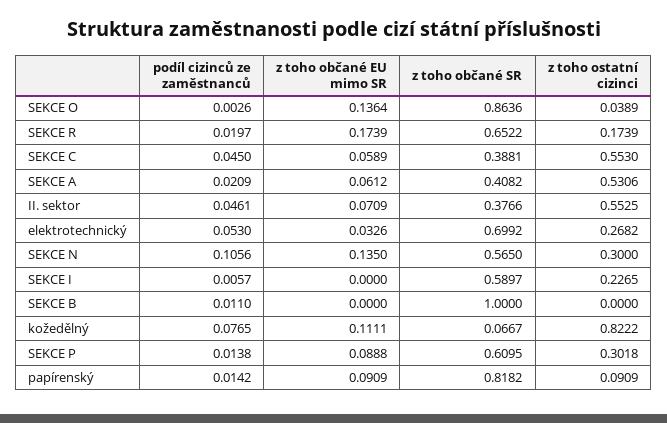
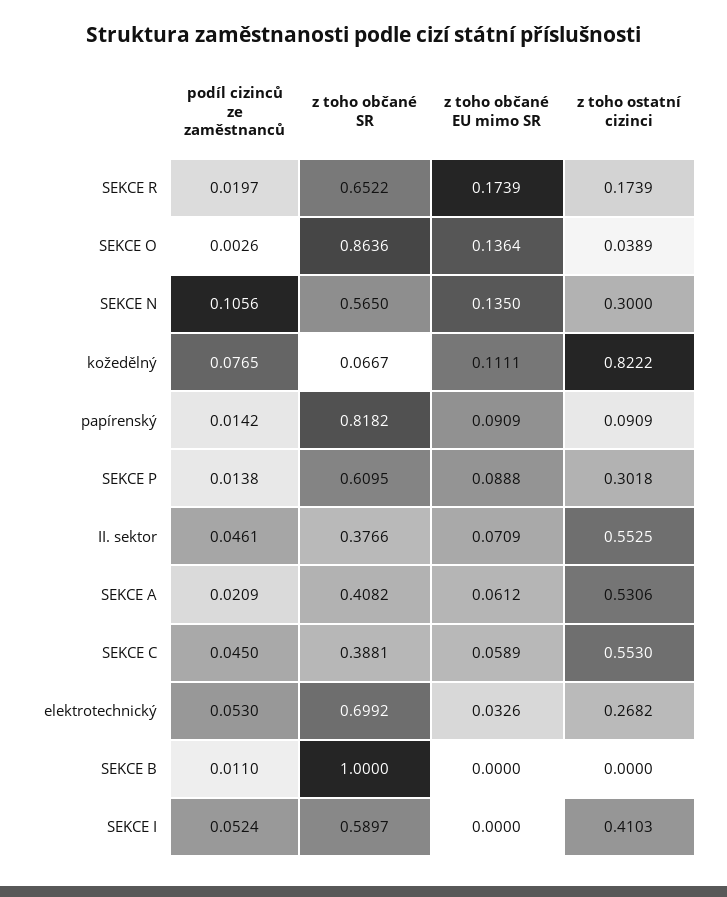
podíl cizinců ze zaměstnanců, SEKCE I: 0.0057 -> 0.0524
z toho ostatní cizinci, SEKCE I: 0.2265 -> 0.4103

